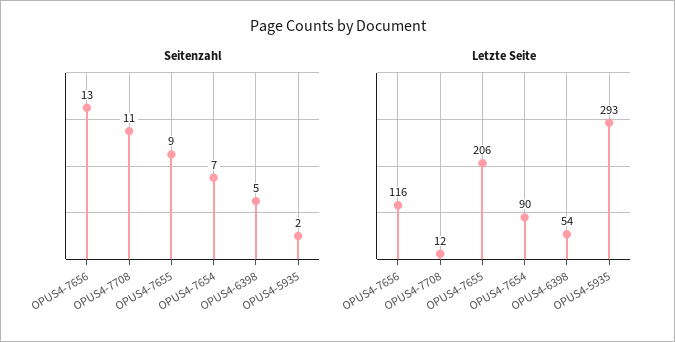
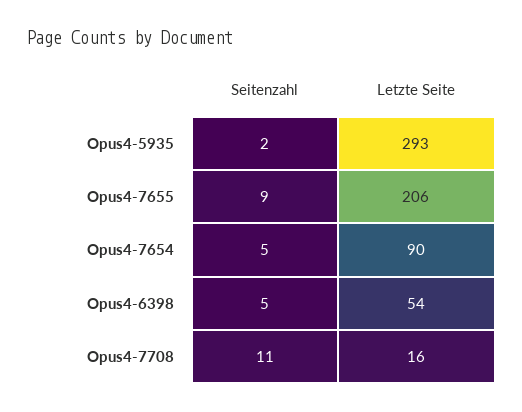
Seitenzahl, OPUS4-7656: 13 -> none
Seitenzahl, OPUS4-7654: 7 -> 5
Letzte Seite, OPUS4-7656: 116 -> none
Letzte Seite, OPUS4-7708: 12 -> 16

